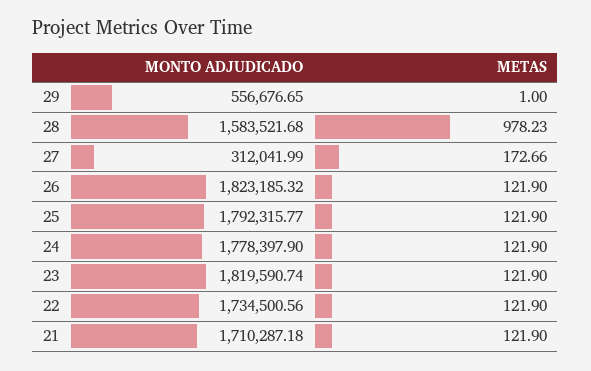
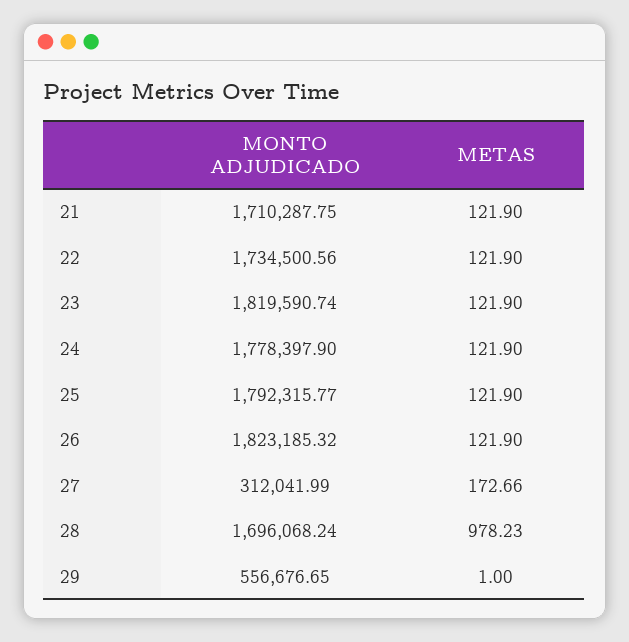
MONTO ADJUDICADO, 28: 1583521.68 -> 1696068.24
MONTO ADJUDICADO, 21: 1710287.18 -> 1710287.75

